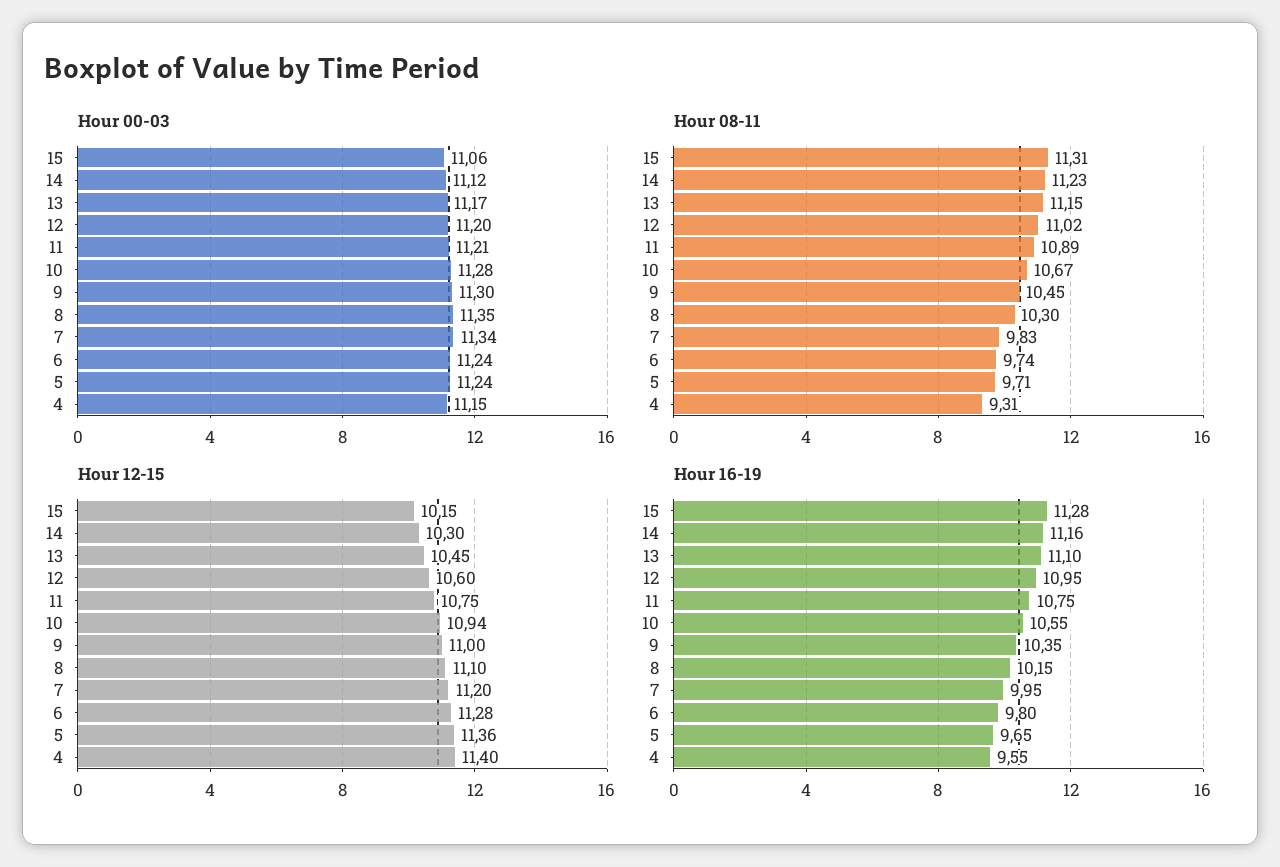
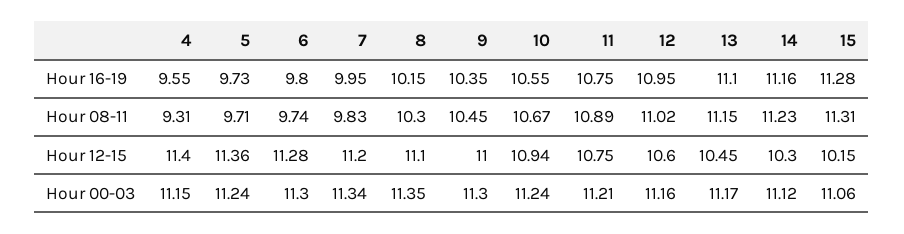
Hour 00-03, 12: 11.2 -> 11.16
Hour 00-03, 10: 11.28 -> 11.24
Hour 00-03, 6: 11.24 -> 11.3
Hour 16-19, 5: 9.65 -> 9.73

